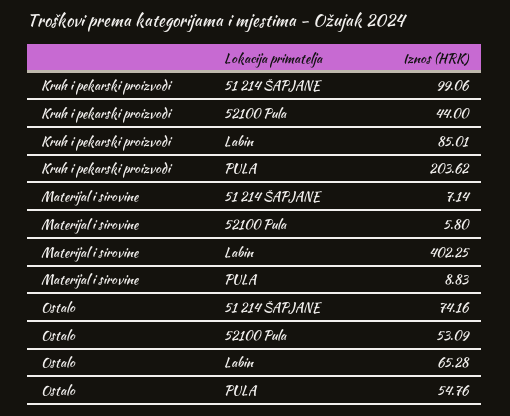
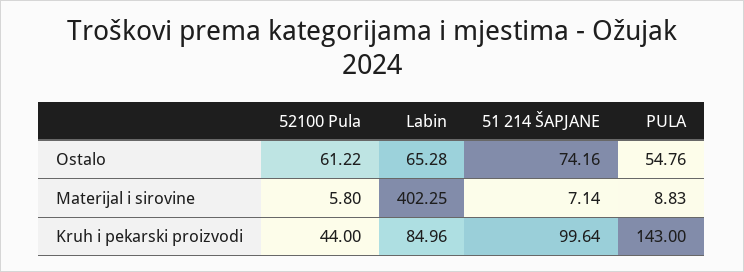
Kruh i pekarski proizvodi, 51 214 ŠAPJANE: 99.06 -> 99.64
Kruh i pekarski proizvodi, Labin: 85.01 -> 84.96
Kruh i pekarski proizvodi, PULA: 203.62 -> 143
Ostalo, 52100 Pula: 53.09 -> 61.22

